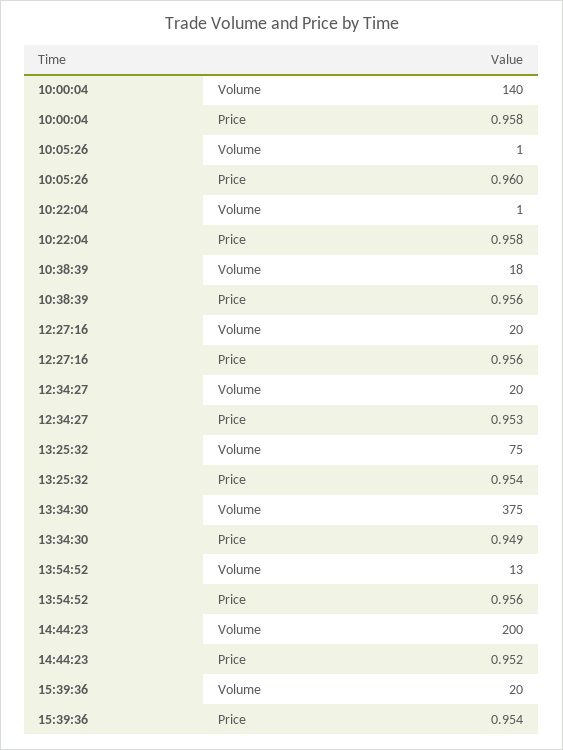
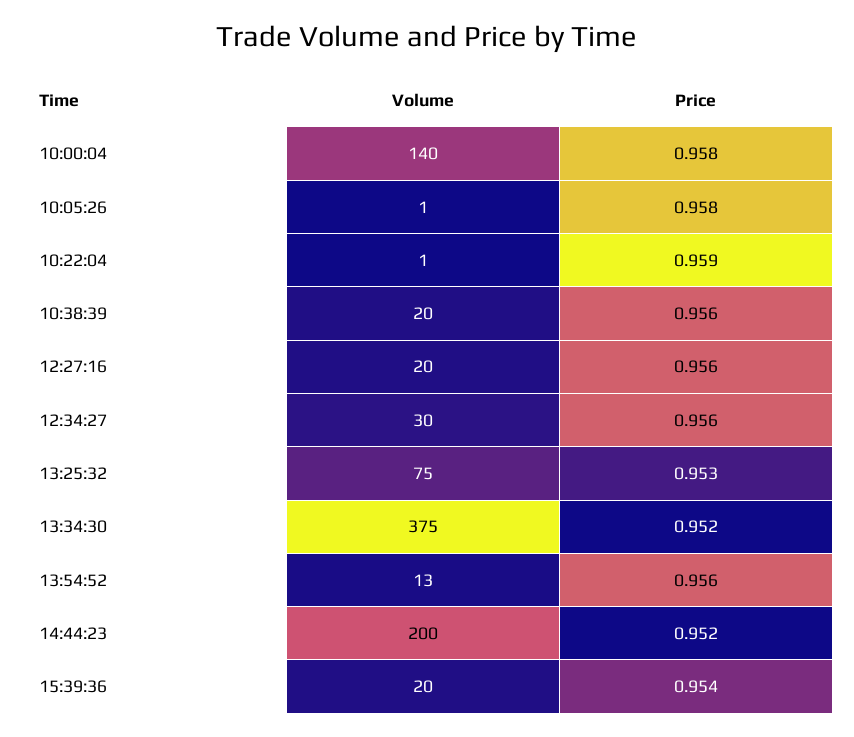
10:05:26, Price: 0.96 -> 0.958
10:22:04, Price: 0.958 -> 0.959
10:38:39, Volume: 18 -> 20
12:34:27, Volume: 20 -> 30
12:34:27, Price: 0.953 -> 0.956
13:25:32, Price: 0.954 -> 0.953
13:34:30, Price: 0.949 -> 0.952

